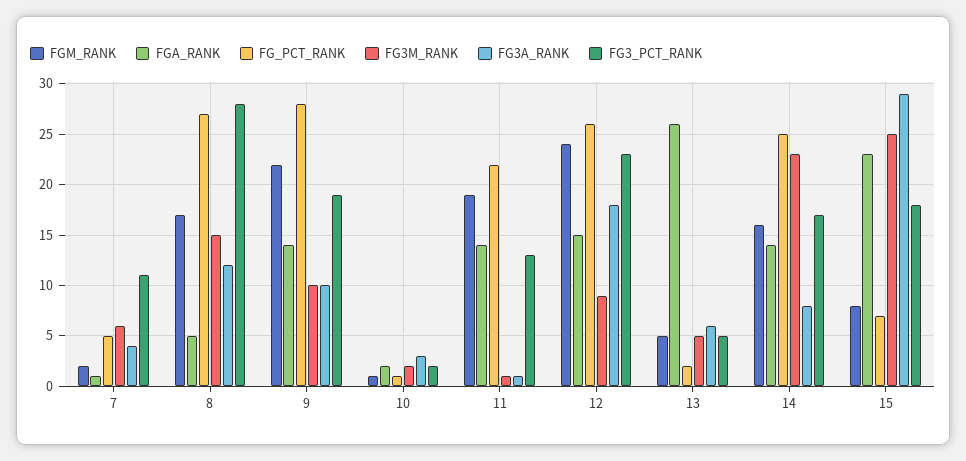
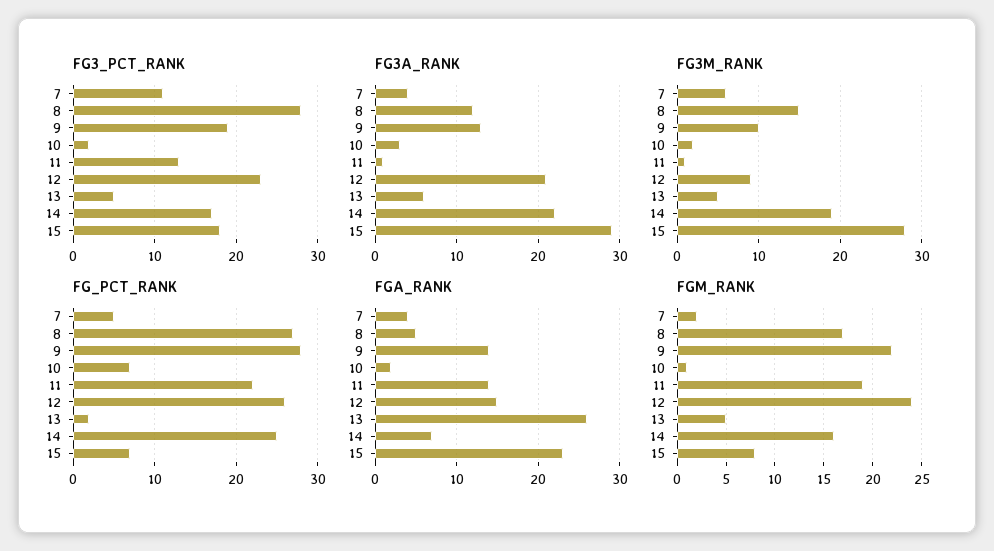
FGA_RANK, 7: 1 -> 4
FG3A_RANK, 9: 10 -> 13
FG_PCT_RANK, 10: 1 -> 7
FG3A_RANK, 12: 18 -> 21
FGA_RANK, 14: 14 -> 7
FG3M_RANK, 14: 23 -> 19
FG3A_RANK, 14: 8 -> 22
FG3M_RANK, 15: 25 -> 28

